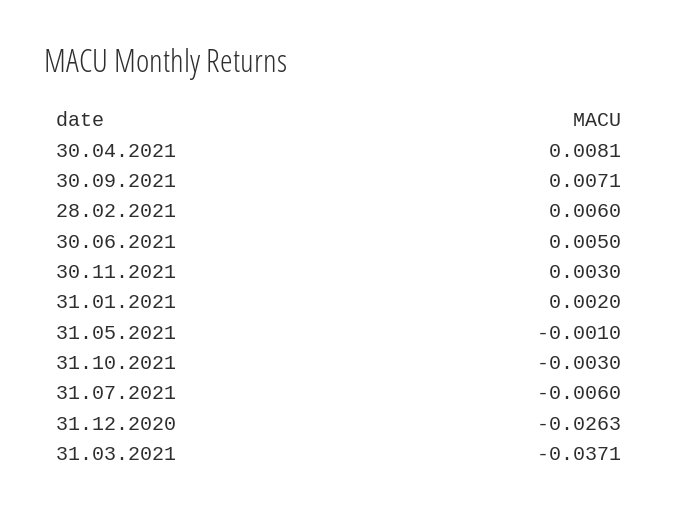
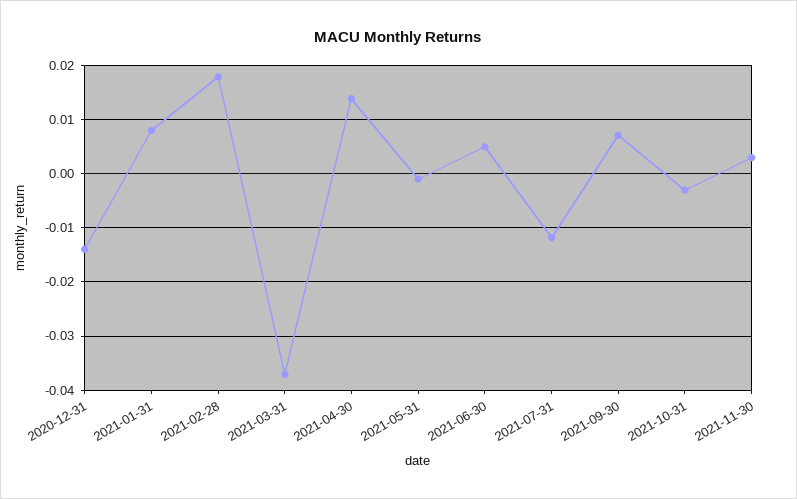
30.04.2021: 0.0081 -> 0.014
28.02.2021: 0.006 -> 0.018
31.01.2021: 0.002 -> 0.008
31.07.2021: -0.006 -> -0.012
31.12.2020: -0.0263 -> -0.014

